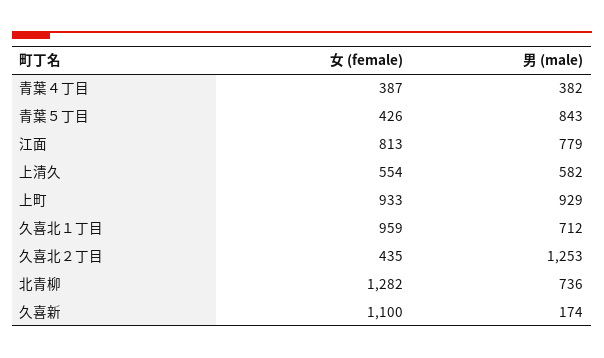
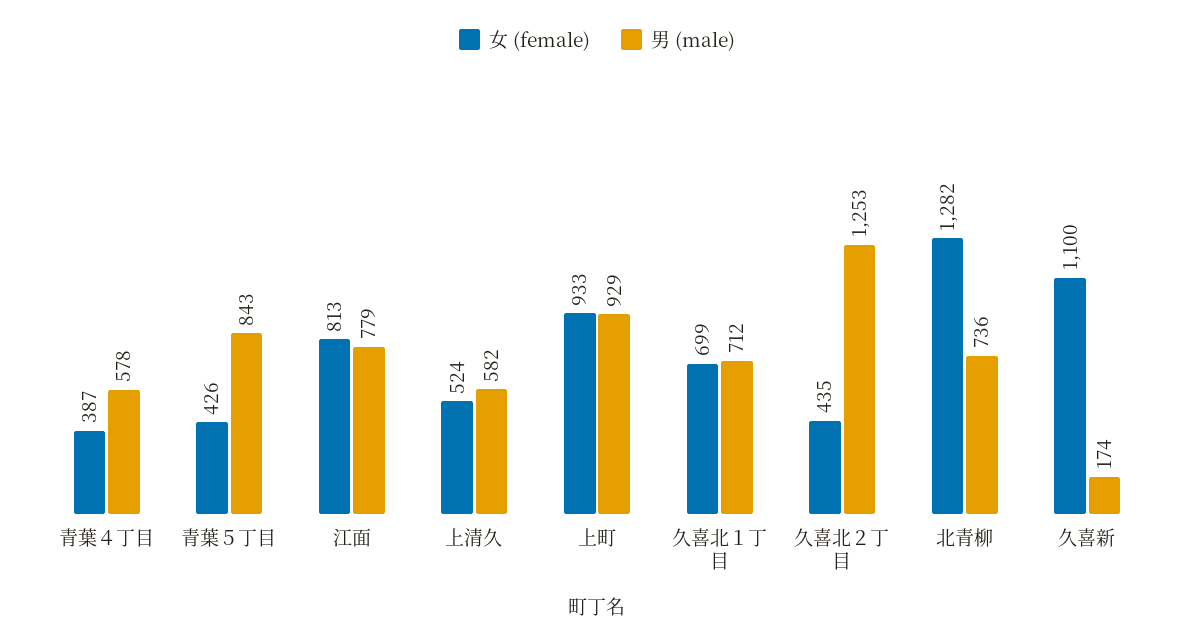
男 (male), 青葉４丁目: 382 -> 578
女 (female), 上清久: 554 -> 524
女 (female), 久喜北１丁目: 959 -> 699

